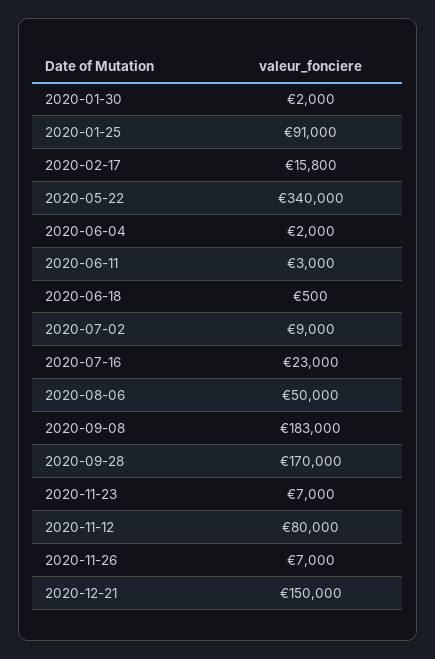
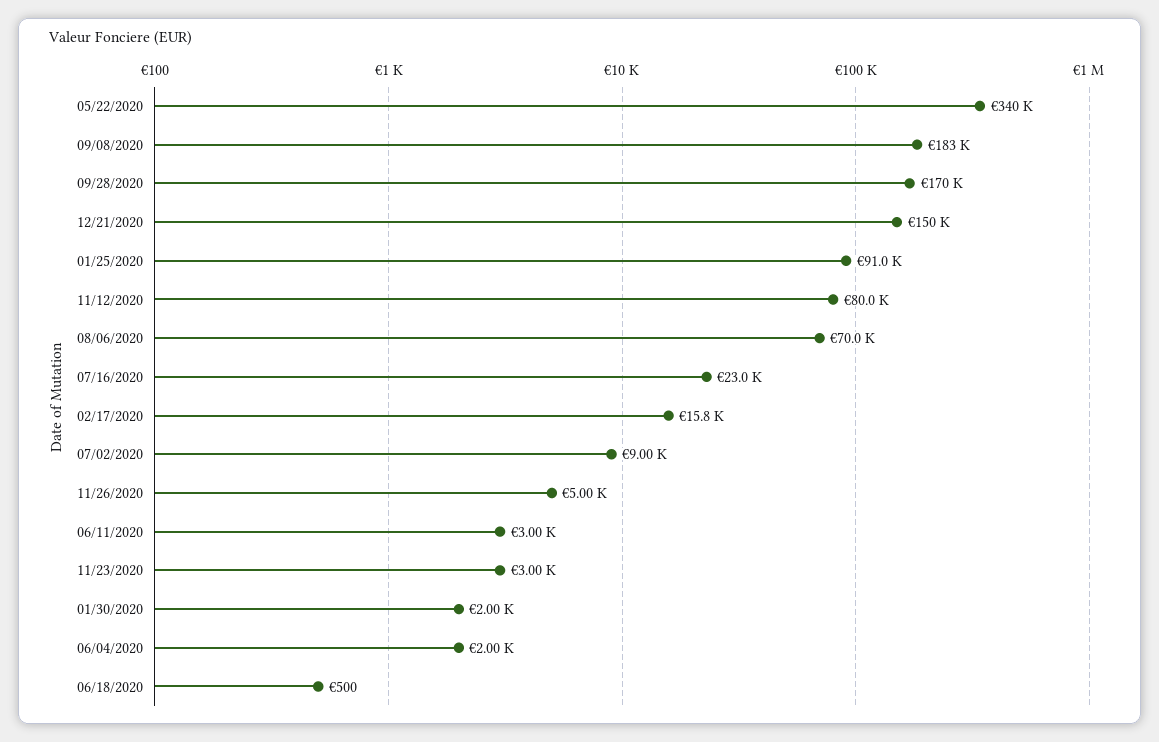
2020-08-06: 50000 -> 70000
2020-11-23: 7000 -> 3000
2020-11-26: 7000 -> 5000

